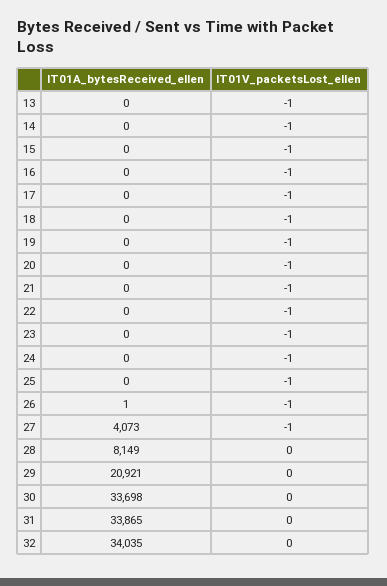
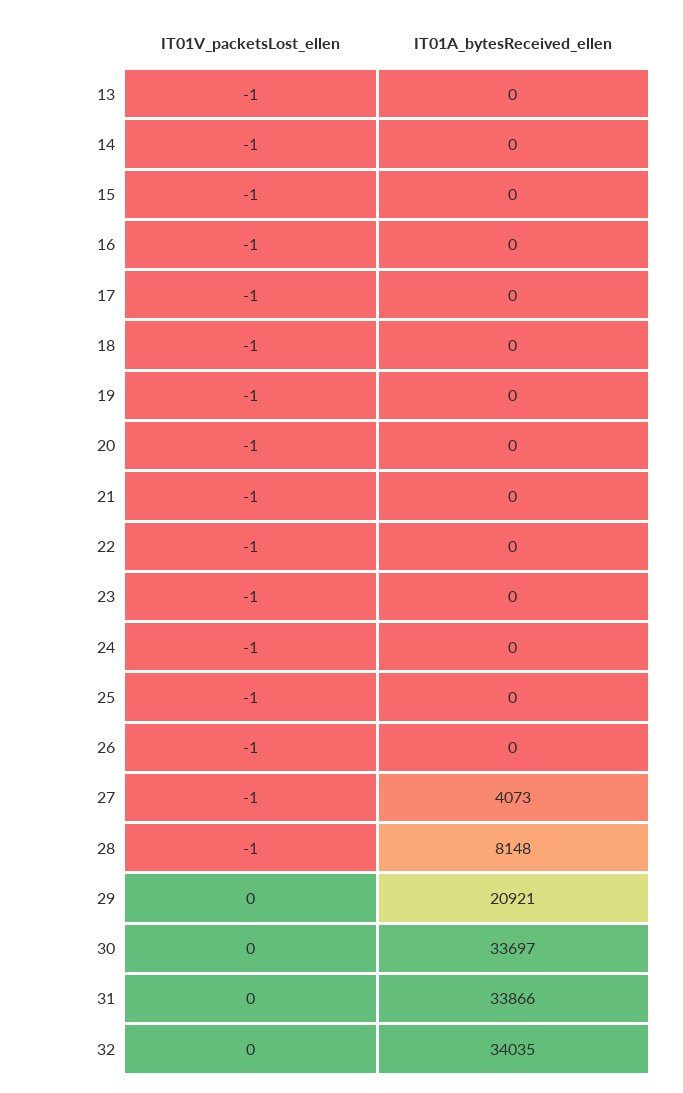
IT01A_bytesReceived_ellen, 26: 1 -> 0
IT01A_bytesReceived_ellen, 28: 8149 -> 8148
IT01V_packetsLost_ellen, 28: 0 -> -1
IT01A_bytesReceived_ellen, 30: 33698 -> 33697
IT01A_bytesReceived_ellen, 31: 33865 -> 33866

